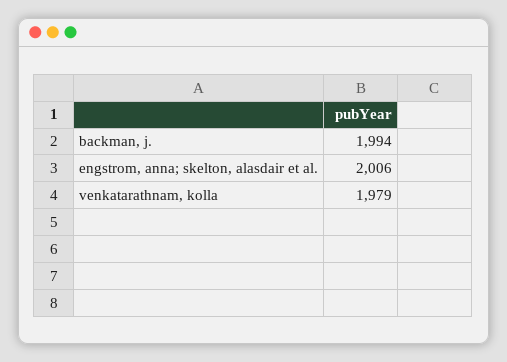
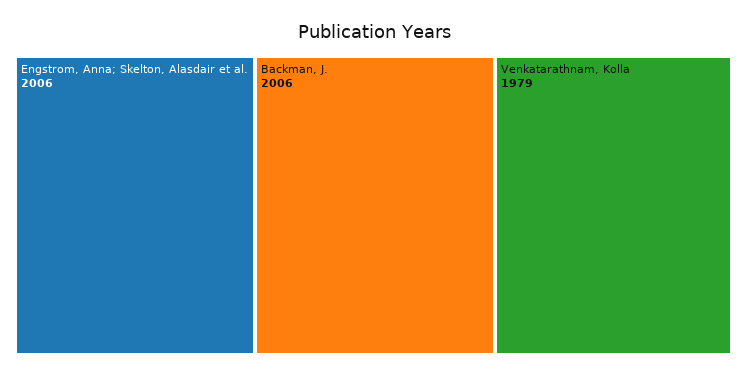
backman, j.: 1994 -> 2006

